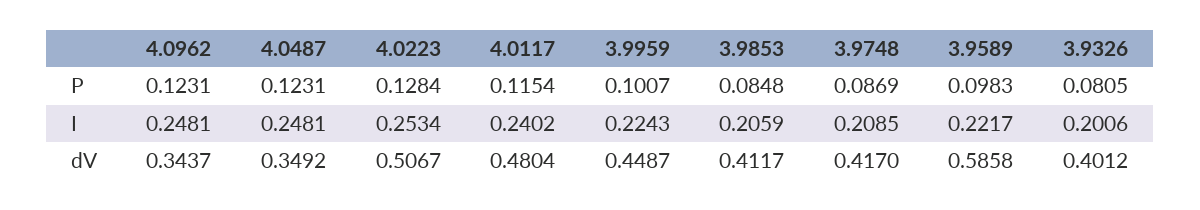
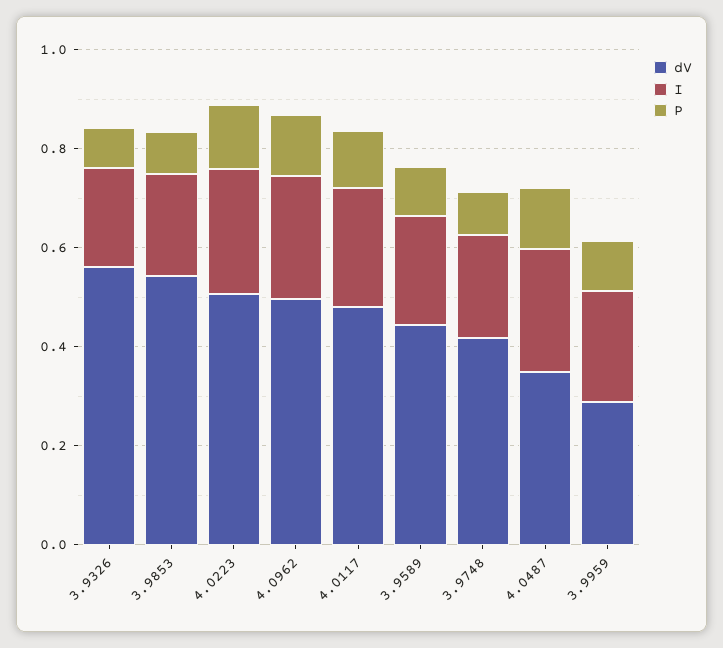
dV, 4.0962: 0.3437 -> 0.5
dV, 3.9959: 0.4487 -> 0.3
dV, 3.9853: 0.4117 -> 0.55
dV, 3.9589: 0.5858 -> 0.45
dV, 3.9326: 0.4012 -> 0.55

